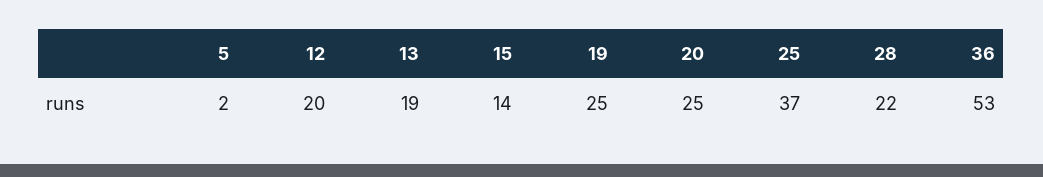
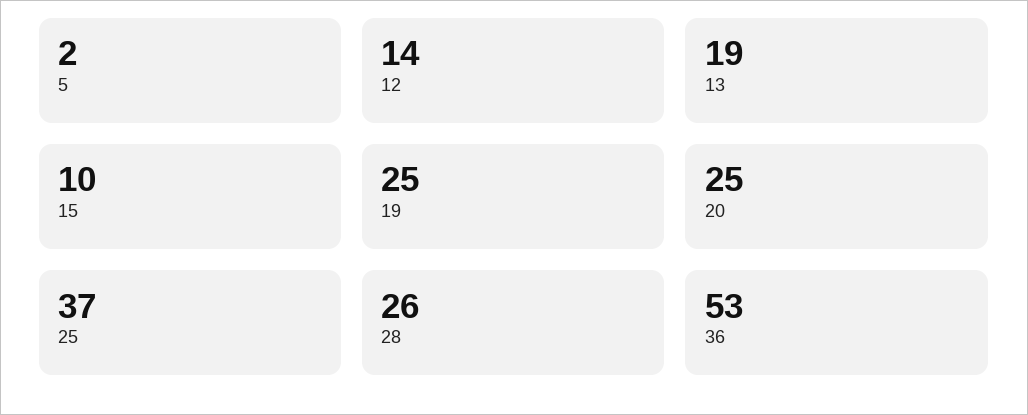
12: 20 -> 14
15: 14 -> 10
28: 22 -> 26

